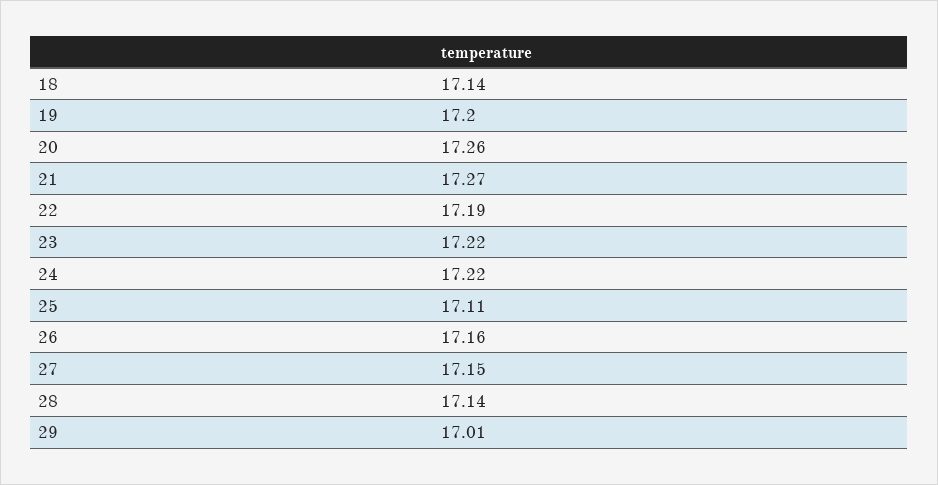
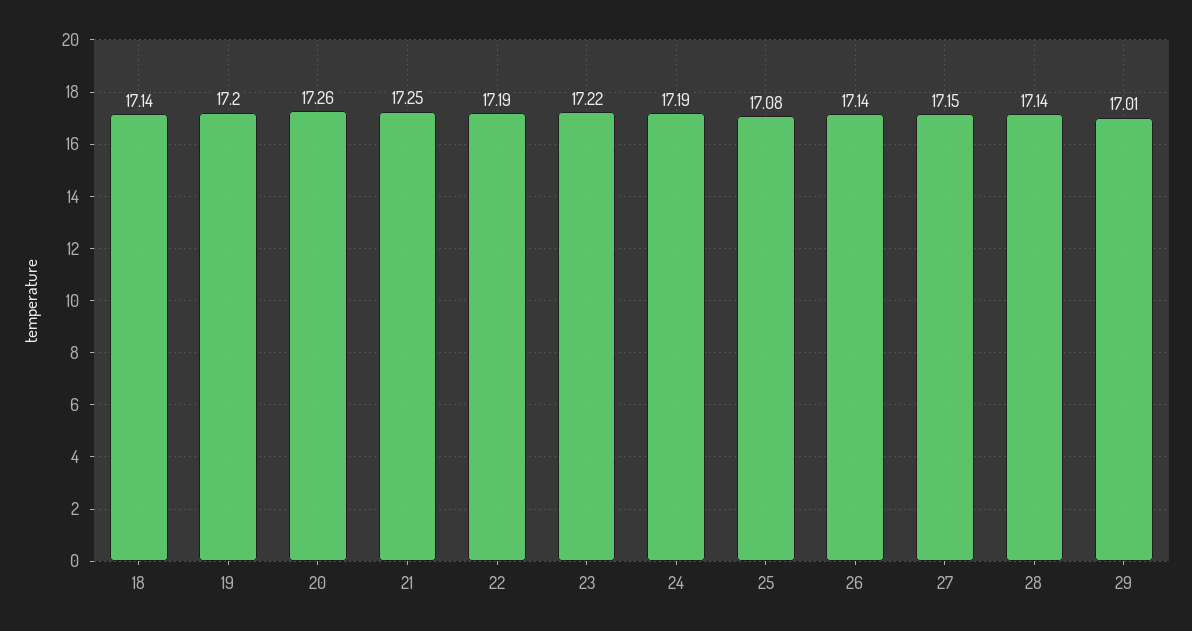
21: 17.27 -> 17.25
24: 17.22 -> 17.19
25: 17.11 -> 17.08
26: 17.16 -> 17.14

